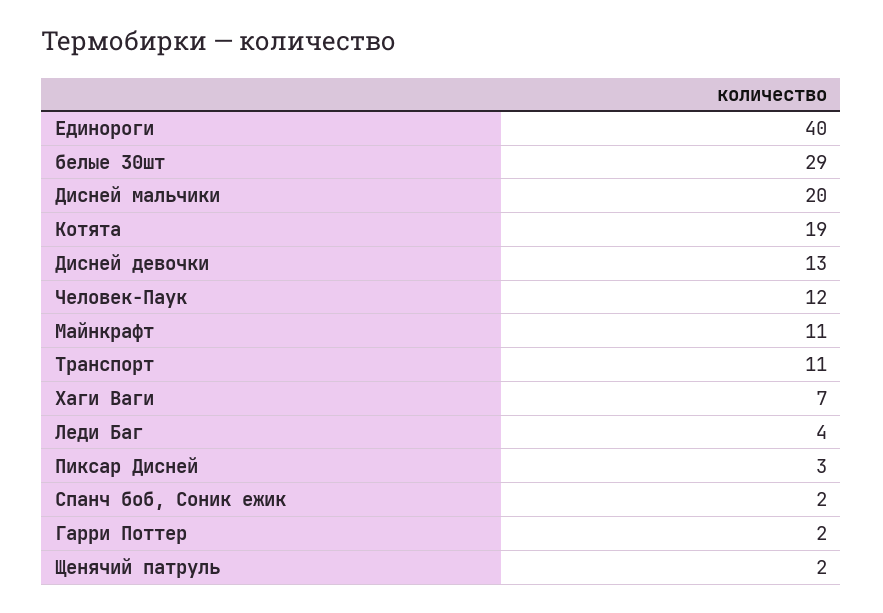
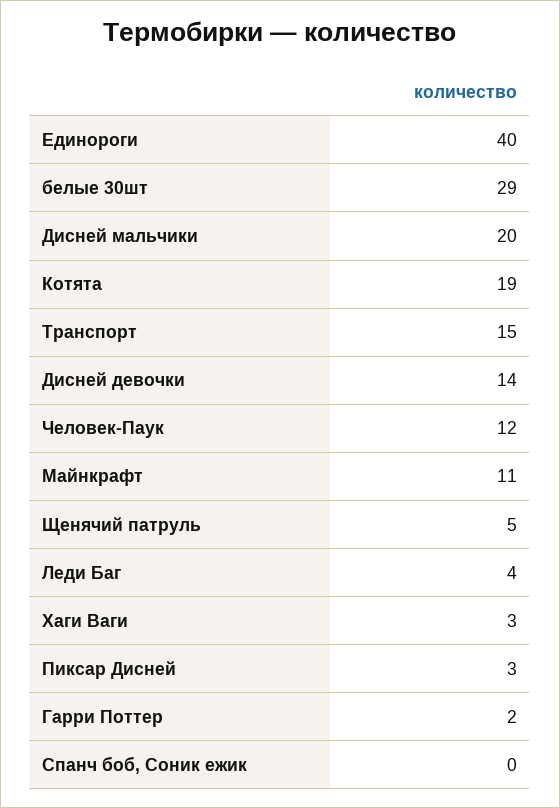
Дисней девочки: 13 -> 14
Транспорт: 11 -> 15
Хаги Ваги: 7 -> 3
Спанч боб, Соник ежик: 2 -> 0
Щенячий патруль: 2 -> 5

